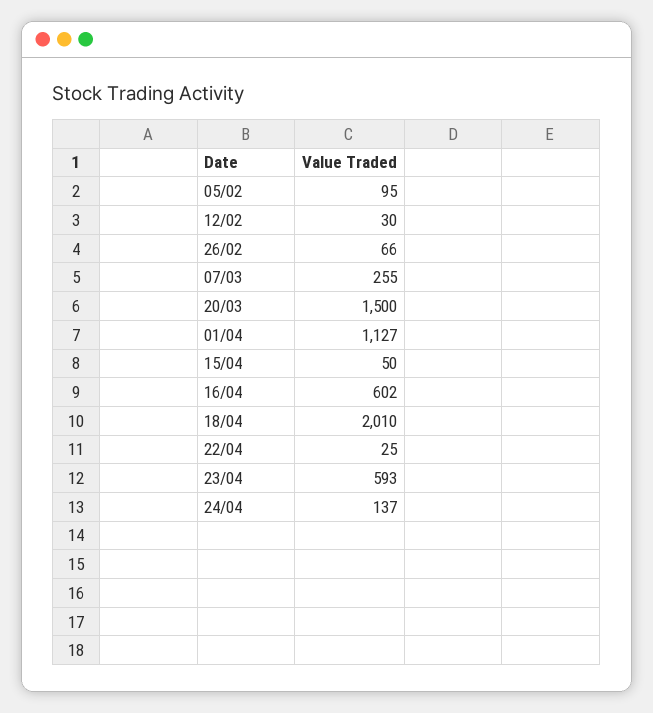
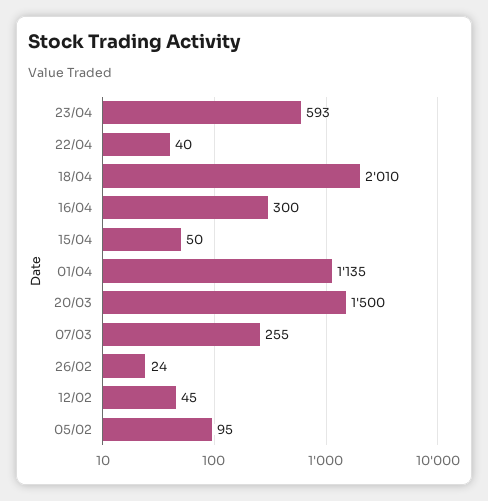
12/02: 30 -> 45
26/02: 66 -> 24
01/04: 1127 -> 1135
16/04: 602 -> 300
22/04: 25 -> 40
24/04: 137 -> none

